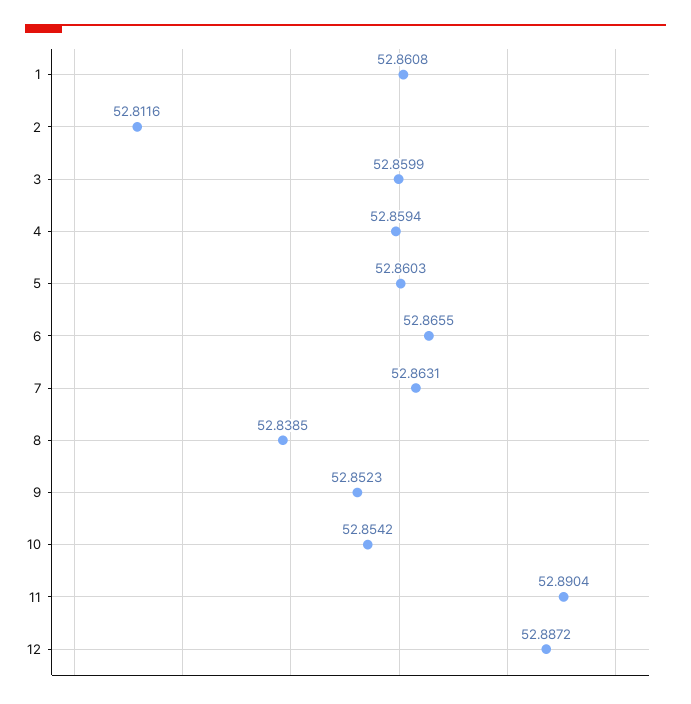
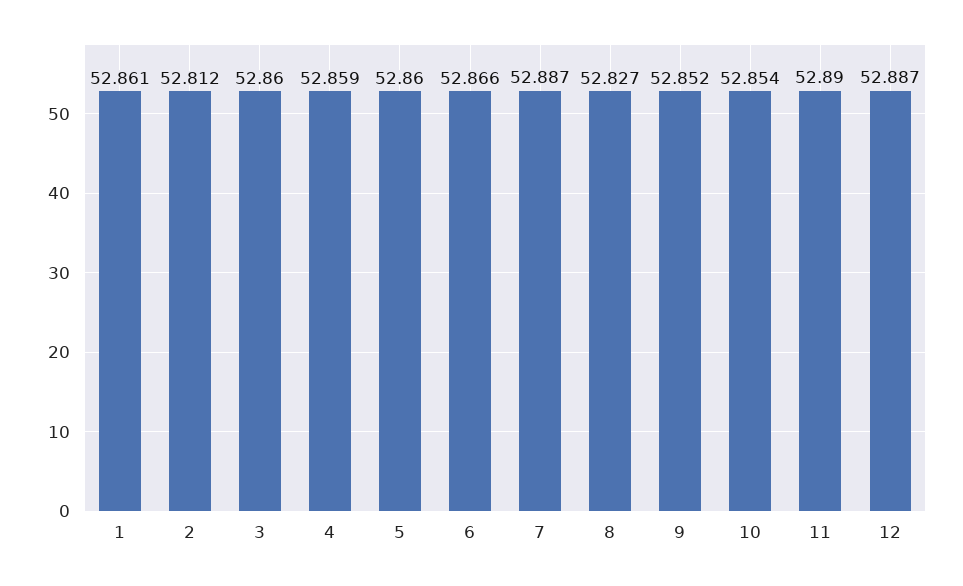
7: 52.8631 -> 52.887
8: 52.8385 -> 52.827

